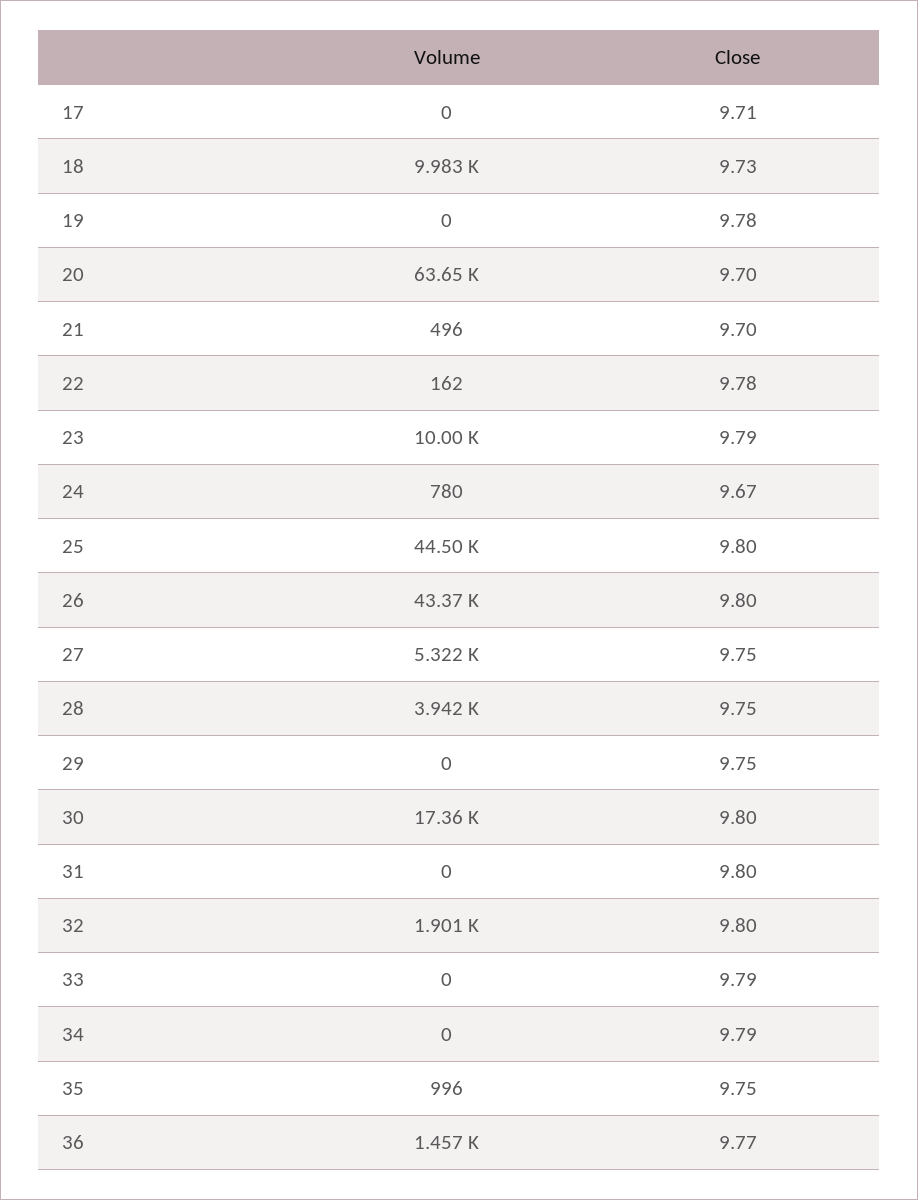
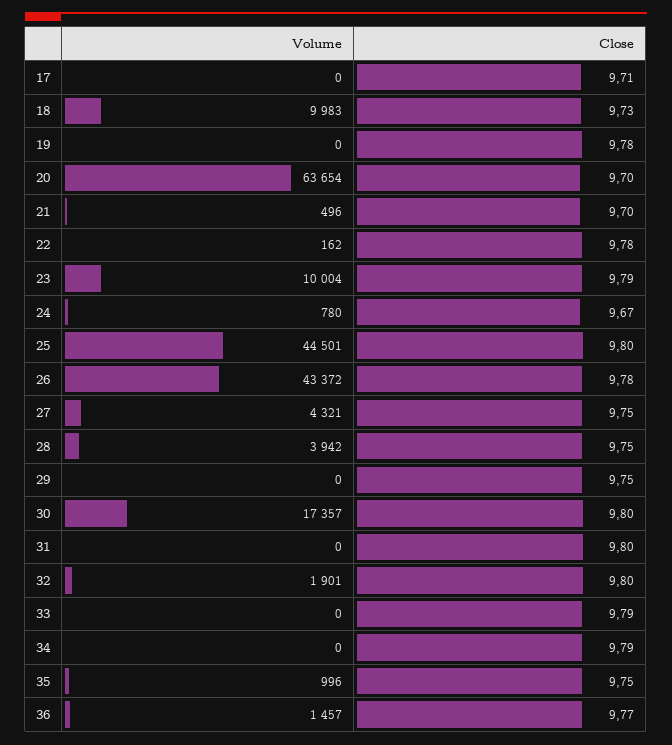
Close, 26: 9.8 -> 9.78
Volume, 27: 5322 -> 4321

